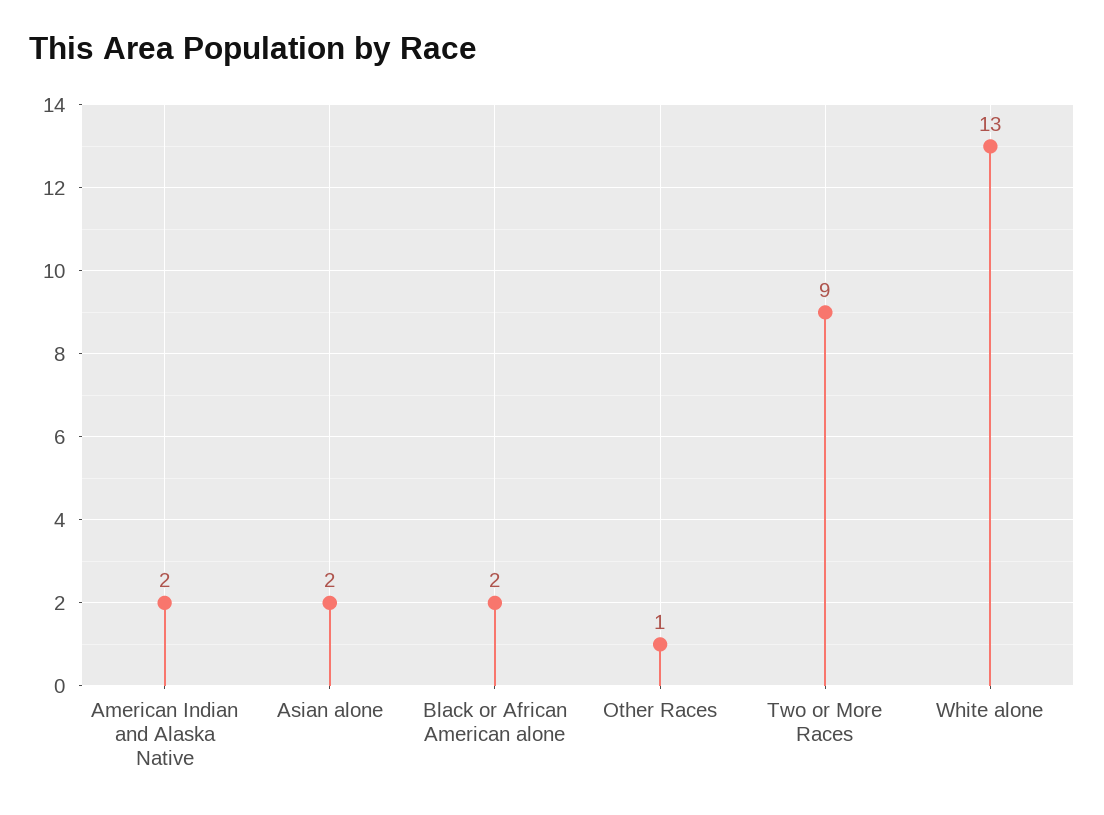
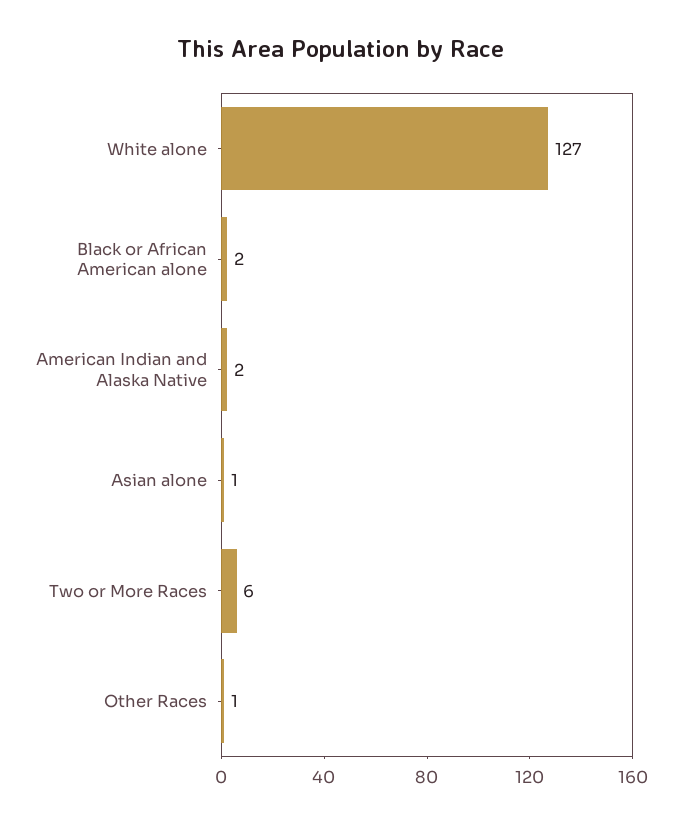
Asian alone: 2 -> 1
Two or More Races: 9 -> 6
White alone: 13 -> 127

